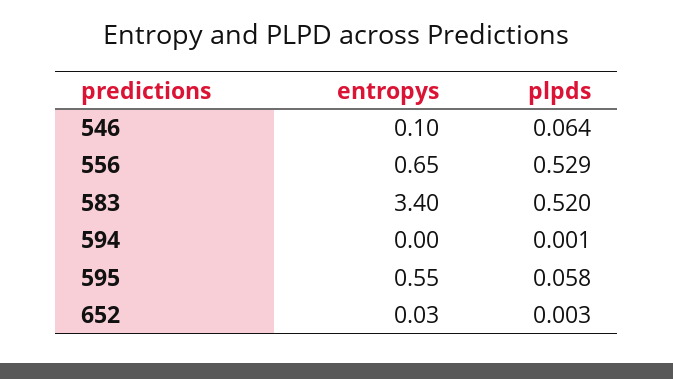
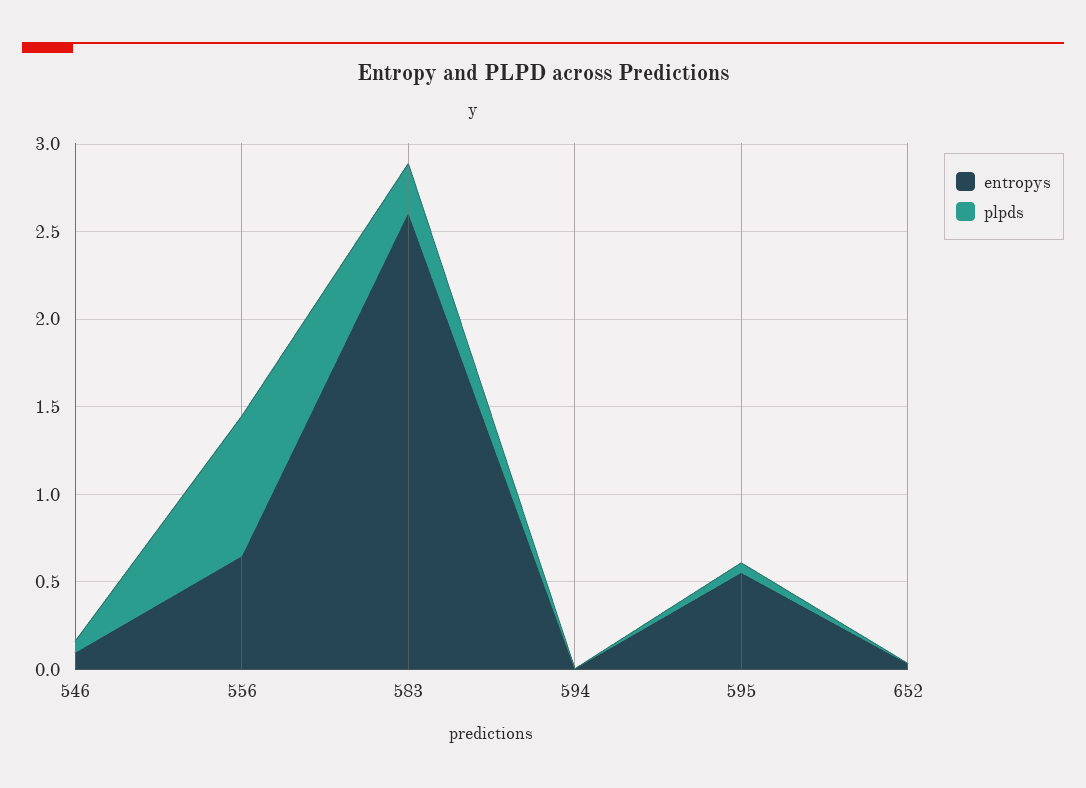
plpds, 556: 0.529 -> 0.8
entropys, 583: 3.4 -> 2.6
plpds, 583: 0.52 -> 0.3

